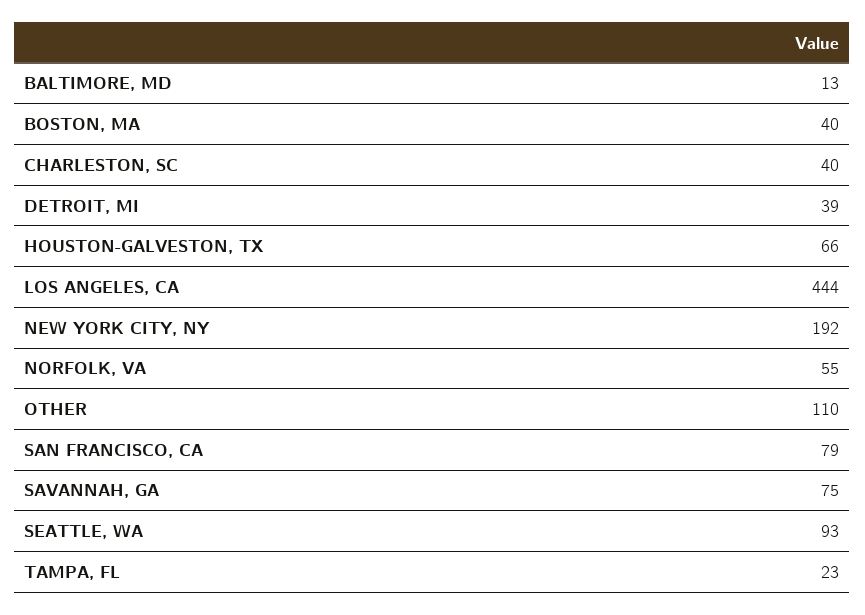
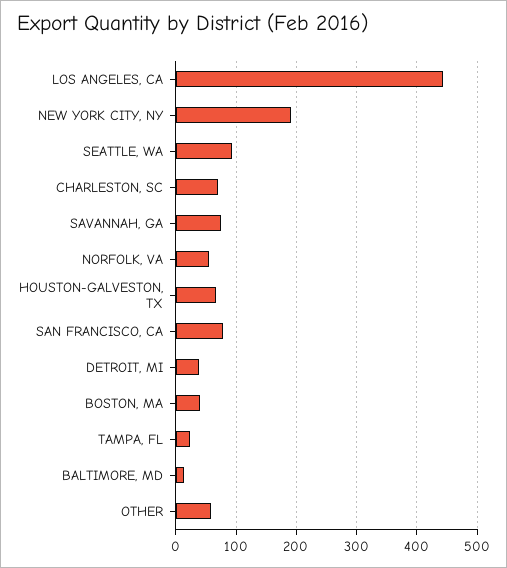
CHARLESTON, SC: 40 -> 70
OTHER: 110 -> 60

